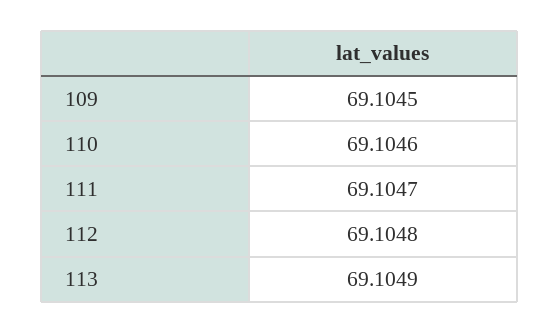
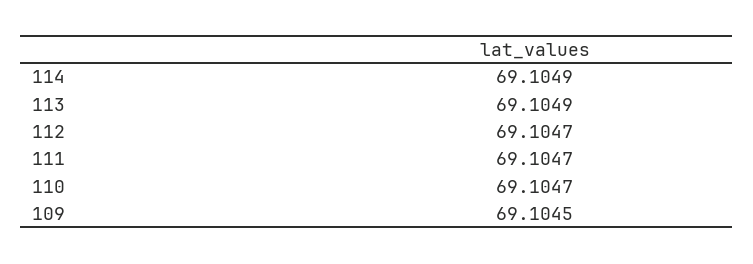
110: 69.1046 -> 69.1047
112: 69.1048 -> 69.1047
114: none -> 69.1049

